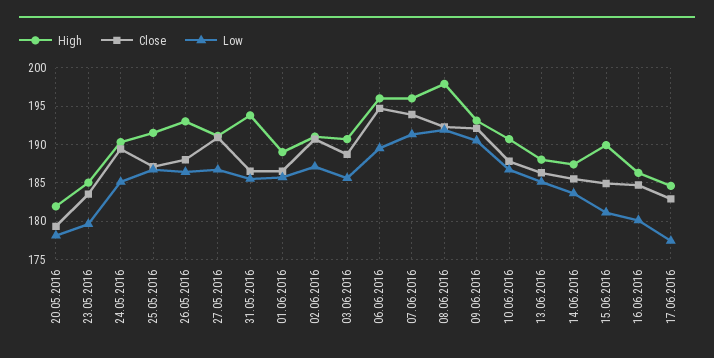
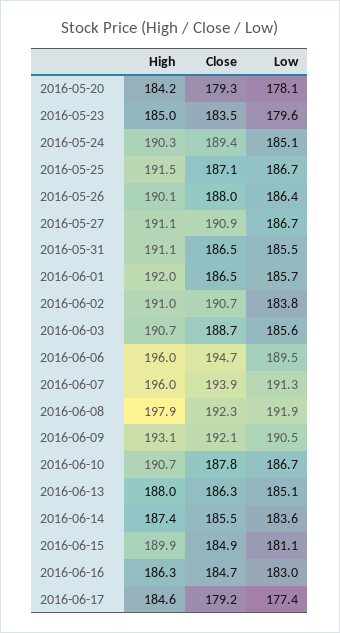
High, 20.05.2016: 182 -> 184.2
High, 26.05.2016: 193 -> 190.1
High, 31.05.2016: 194 -> 191.1
High, 01.06.2016: 189 -> 192
Low, 02.06.2016: 187 -> 183.8
Low, 16.06.2016: 180 -> 183
Close, 17.06.2016: 183 -> 179.2

